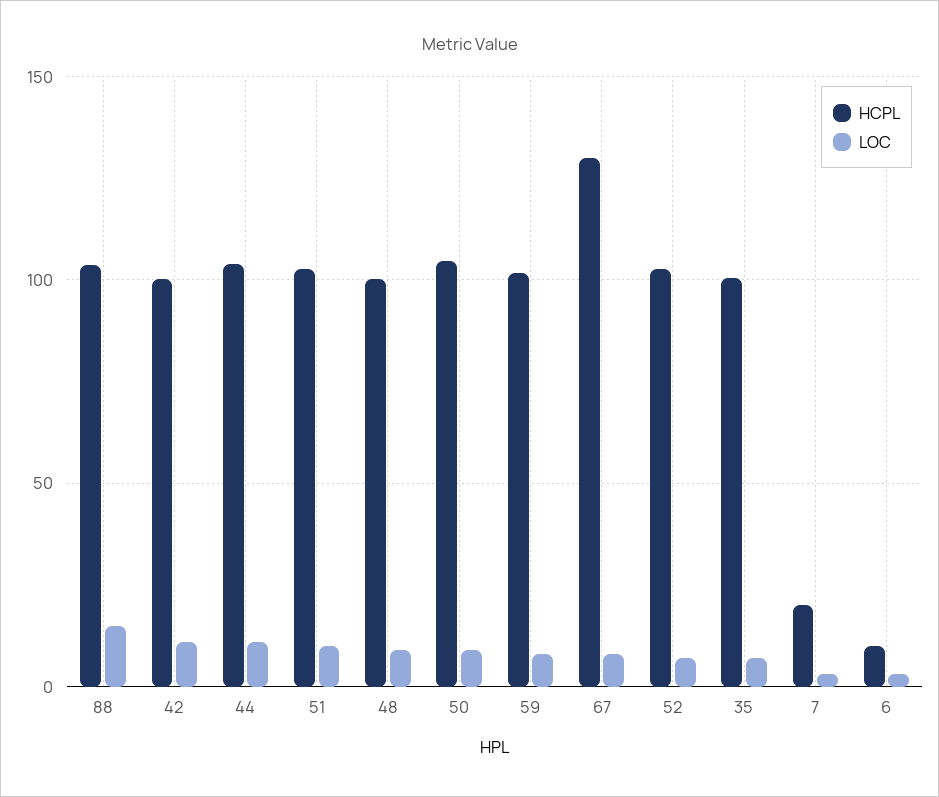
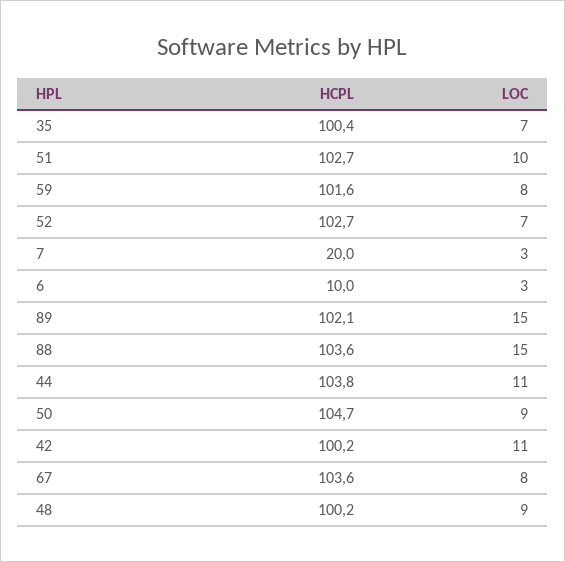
HCPL, 67: 130 -> 103.6
HCPL, 89: none -> 102.1
LOC, 89: none -> 15

